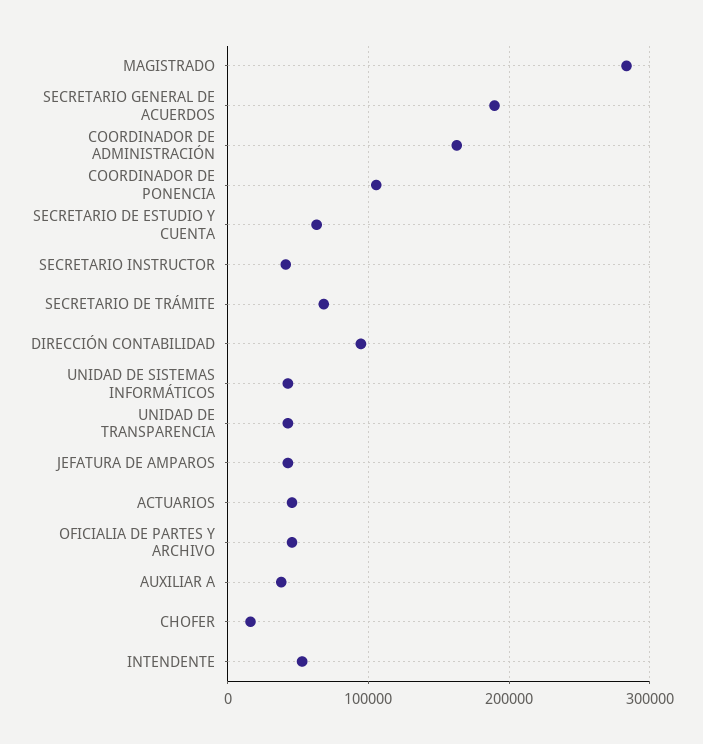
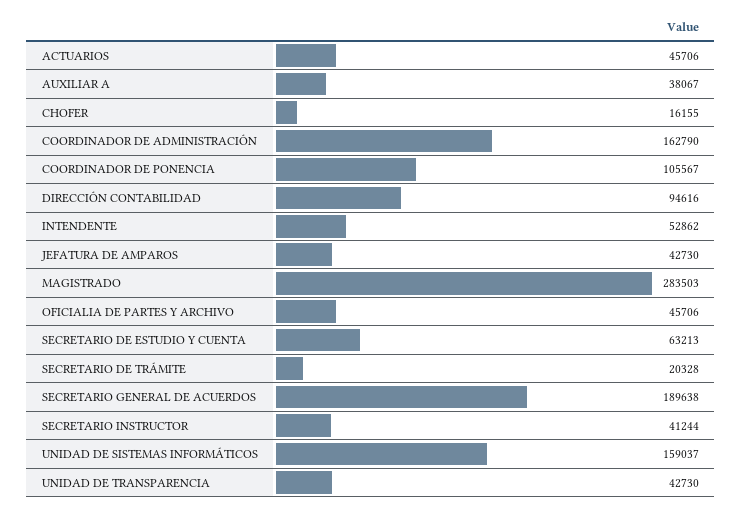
SECRETARIO DE TRÁMITE: 70000 -> 20328
UNIDAD DE SISTEMAS INFORMÁTICOS: 40000 -> 159037

